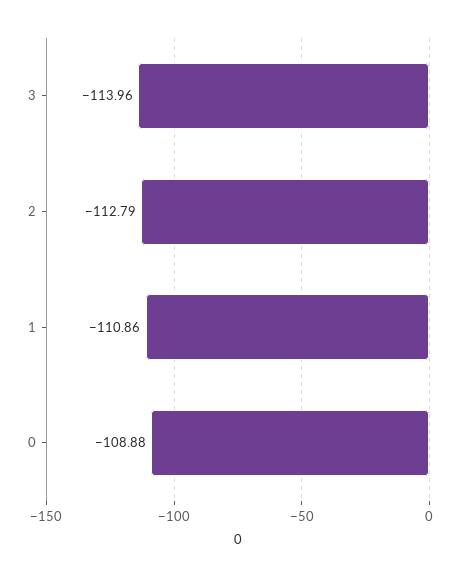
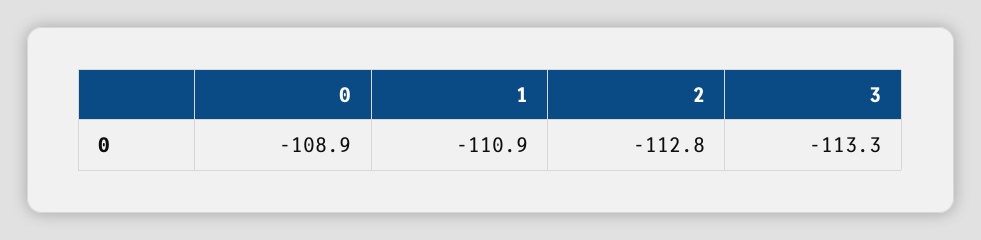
3: -113.96 -> -113.3

